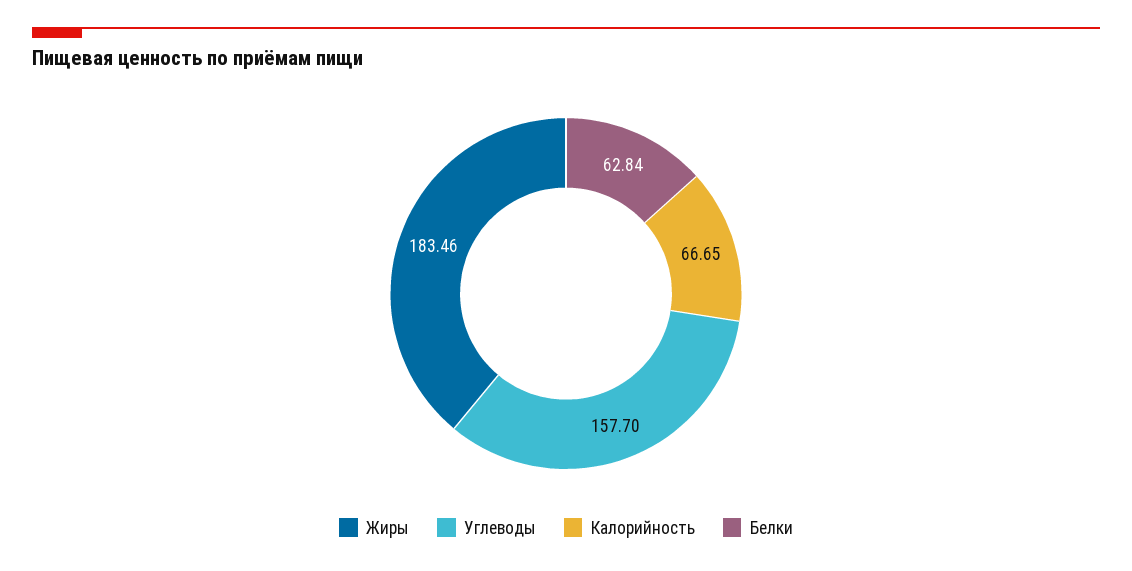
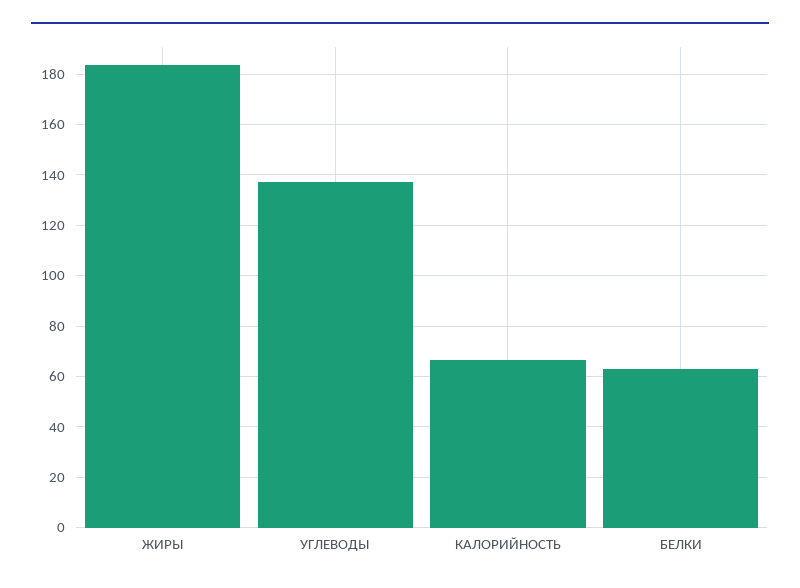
Углеводы: 157.7 -> 137.5

